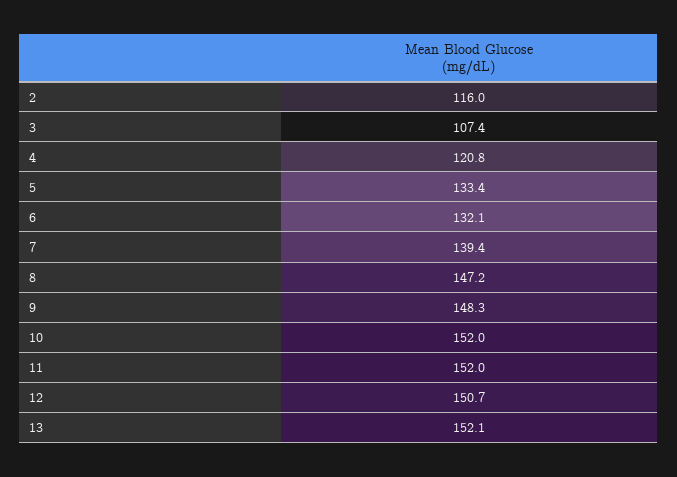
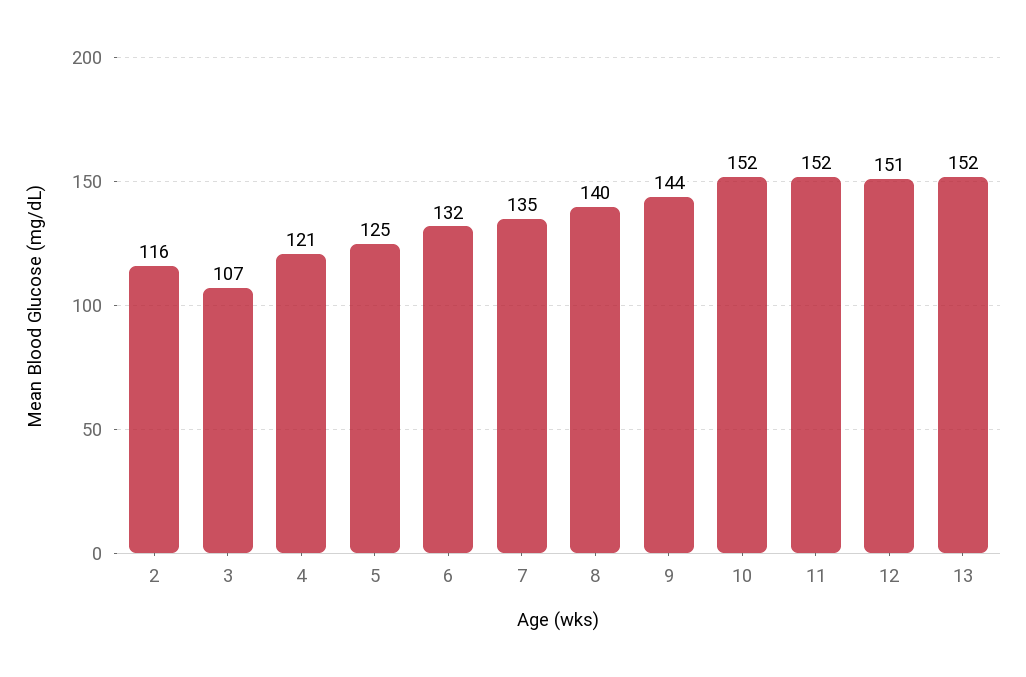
5: 133.4 -> 125
7: 139.4 -> 135
8: 147.2 -> 140
9: 148.3 -> 144

